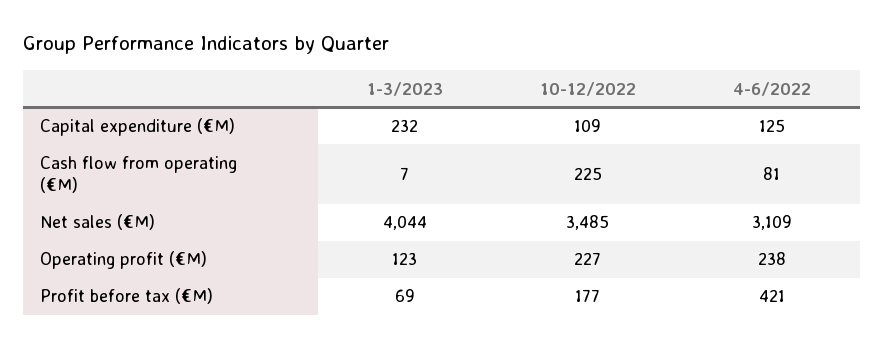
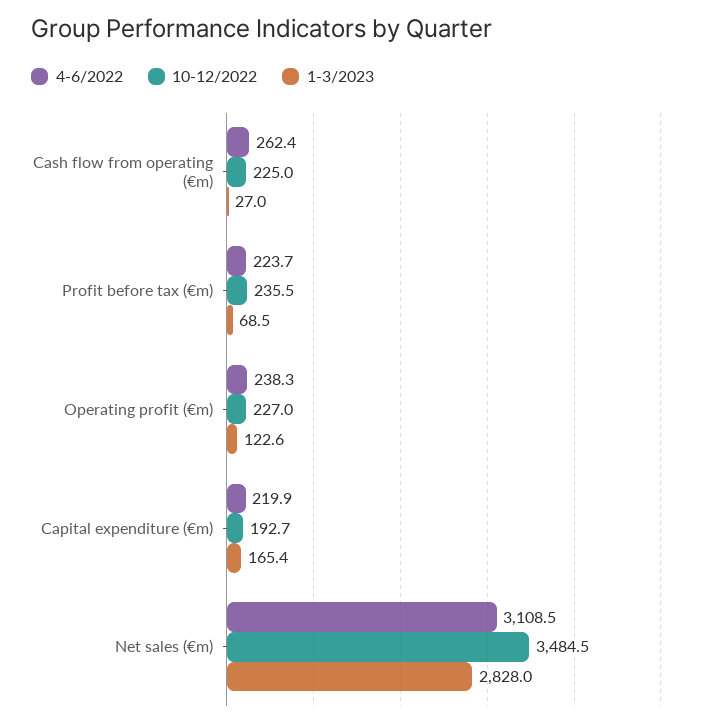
1-3/2023, Capital expenditure (€M): 232 -> 165.4
10-12/2022, Capital expenditure (€M): 109 -> 192.7
4-6/2022, Capital expenditure (€M): 125 -> 219.9
1-3/2023, Cash flow from operating (€M): 7 -> 27
4-6/2022, Cash flow from operating (€M): 81 -> 262.4
1-3/2023, Net sales (€M): 4044 -> 2828
10-12/2022, Profit before tax (€M): 177 -> 235.5
4-6/2022, Profit before tax (€M): 421 -> 223.7

